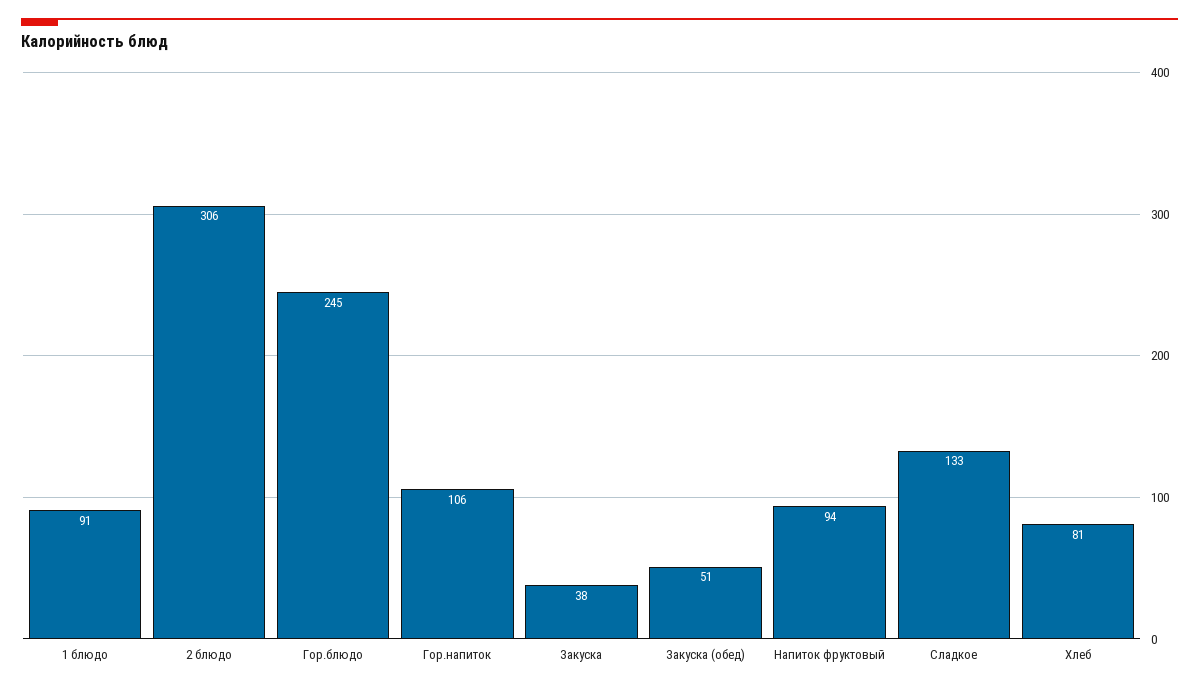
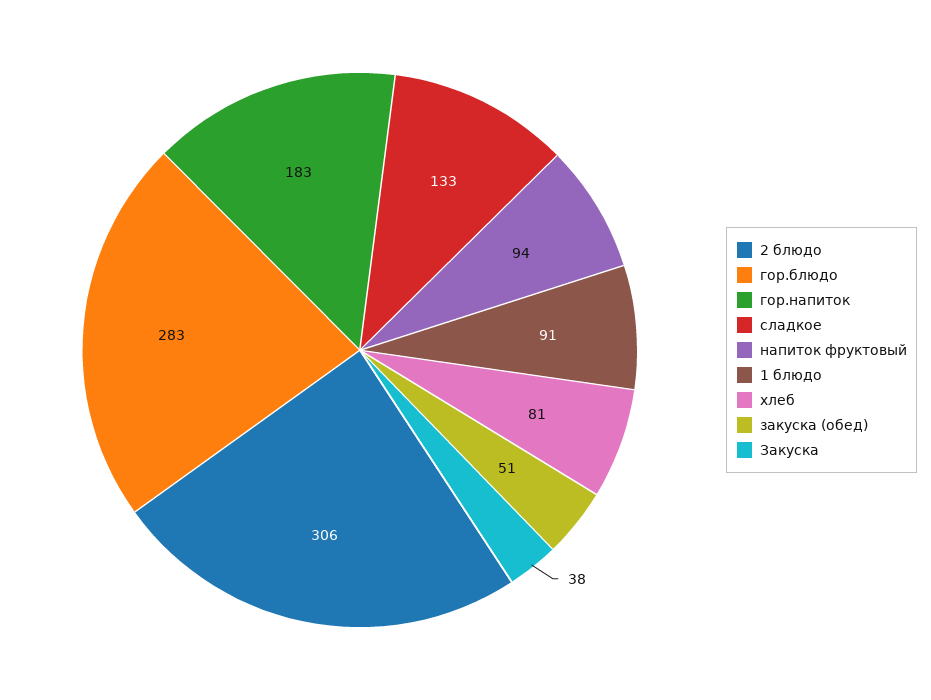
Гор.блюдо: 245 -> 283
Гор.напиток: 106 -> 183

